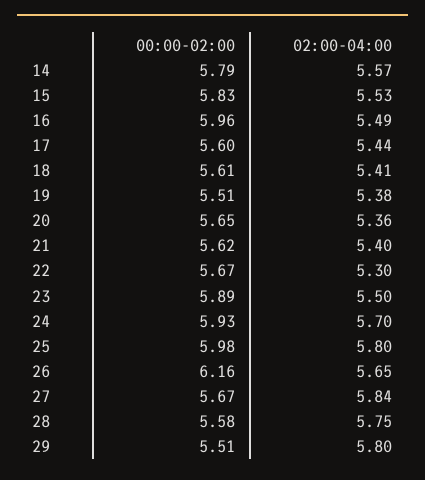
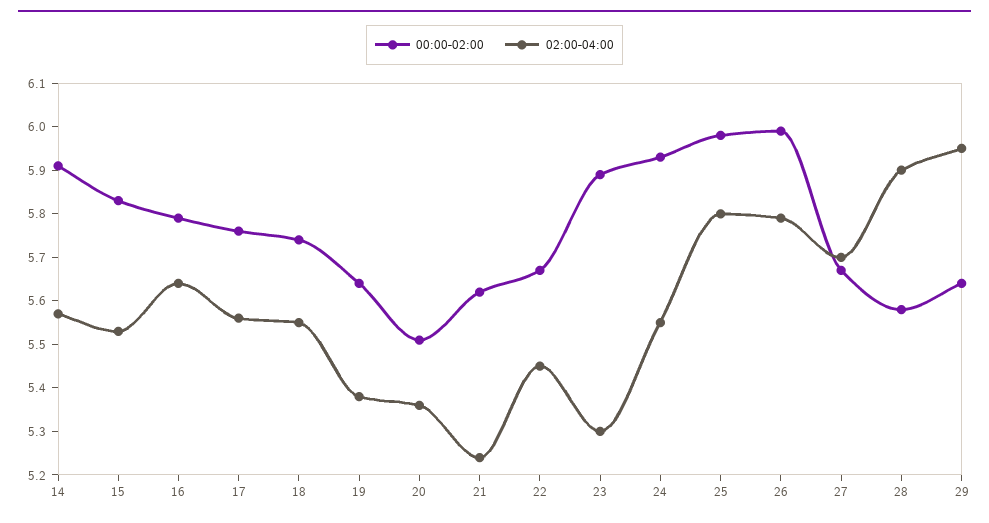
00:00-02:00, 14: 5.79 -> 5.9
00:00-02:00, 16: 5.96 -> 5.8
02:00-04:00, 16: 5.49 -> 5.65
00:00-02:00, 17: 5.6 -> 5.75
02:00-04:00, 17: 5.44 -> 5.55
00:00-02:00, 18: 5.61 -> 5.75
02:00-04:00, 18: 5.41 -> 5.55
00:00-02:00, 19: 5.51 -> 5.65
00:00-02:00, 20: 5.65 -> 5.5
02:00-04:00, 21: 5.4 -> 5.25
02:00-04:00, 22: 5.3 -> 5.45
02:00-04:00, 23: 5.5 -> 5.3
02:00-04:00, 24: 5.7 -> 5.55
00:00-02:00, 26: 6.16 -> 6
02:00-04:00, 26: 5.65 -> 5.8
02:00-04:00, 27: 5.84 -> 5.7
02:00-04:00, 28: 5.75 -> 5.9
00:00-02:00, 29: 5.51 -> 5.65
02:00-04:00, 29: 5.8 -> 5.95

